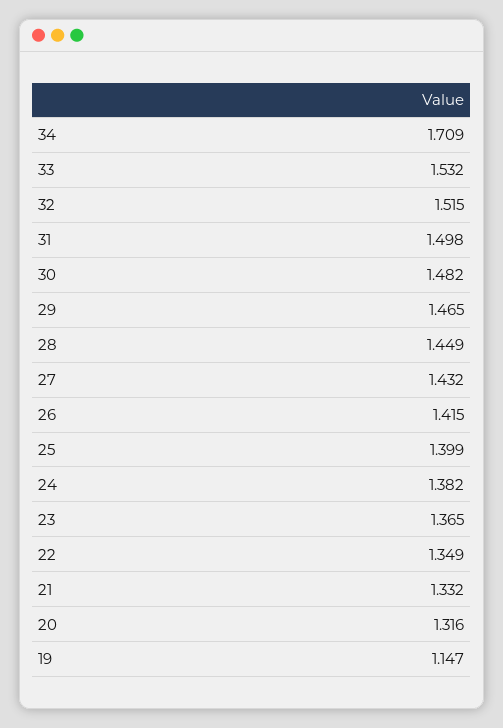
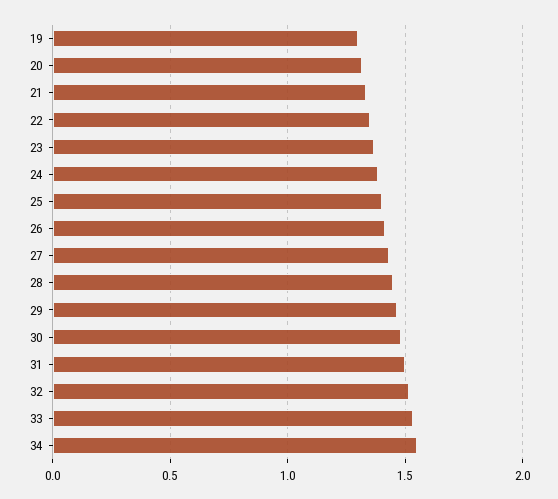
34: 1.709 -> 1.55
19: 1.147 -> 1.3

